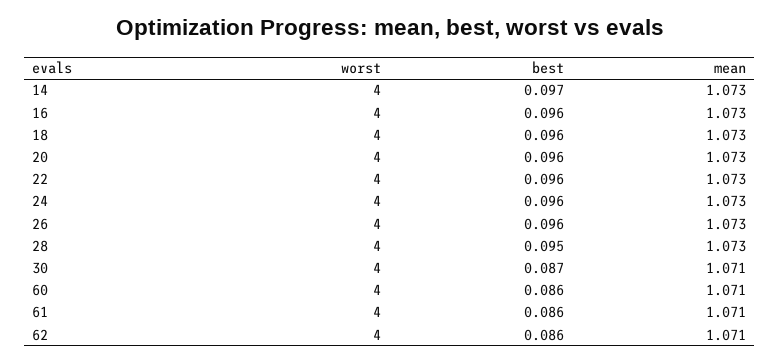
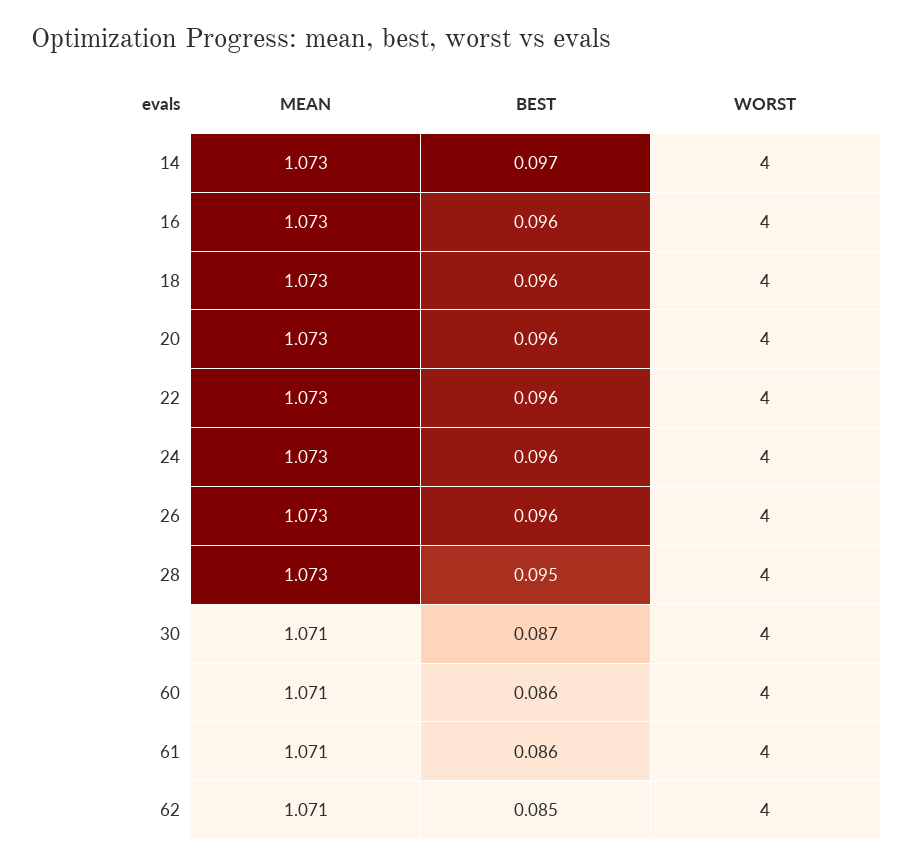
best, 62: 0.086 -> 0.085

